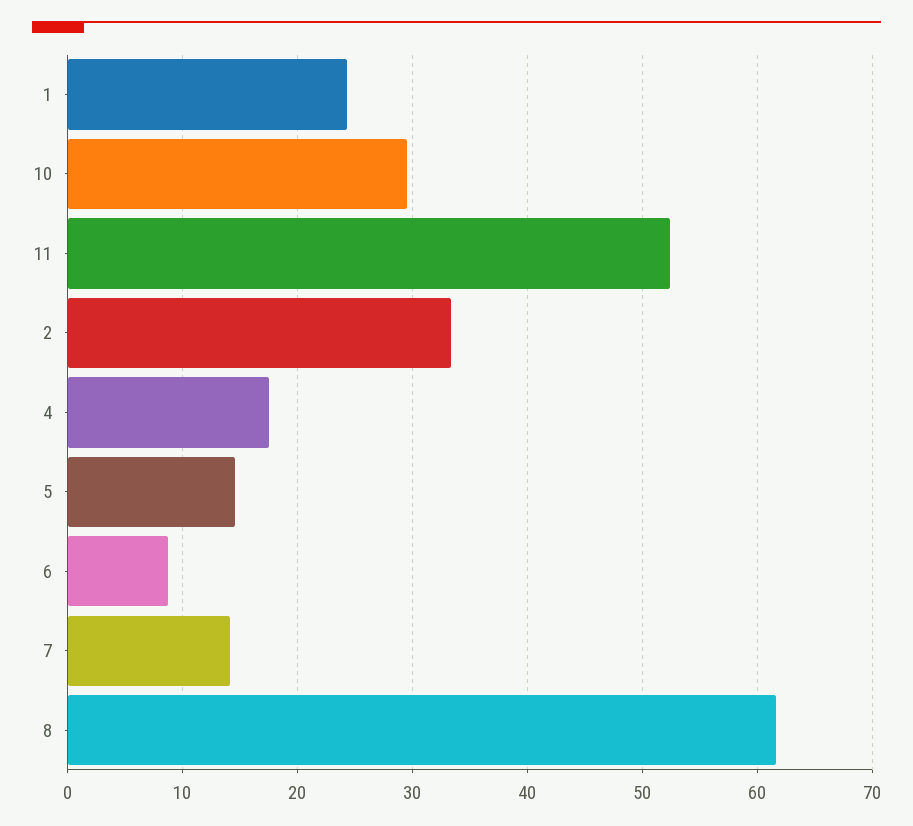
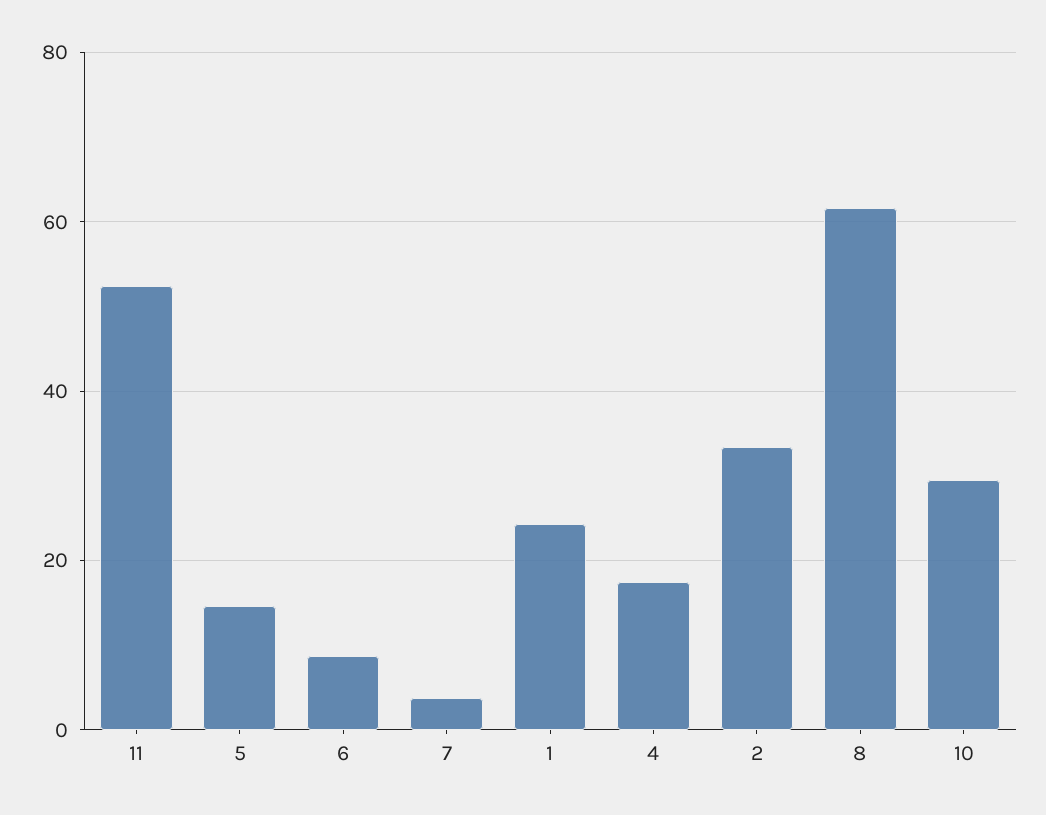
7: 14 -> 4

